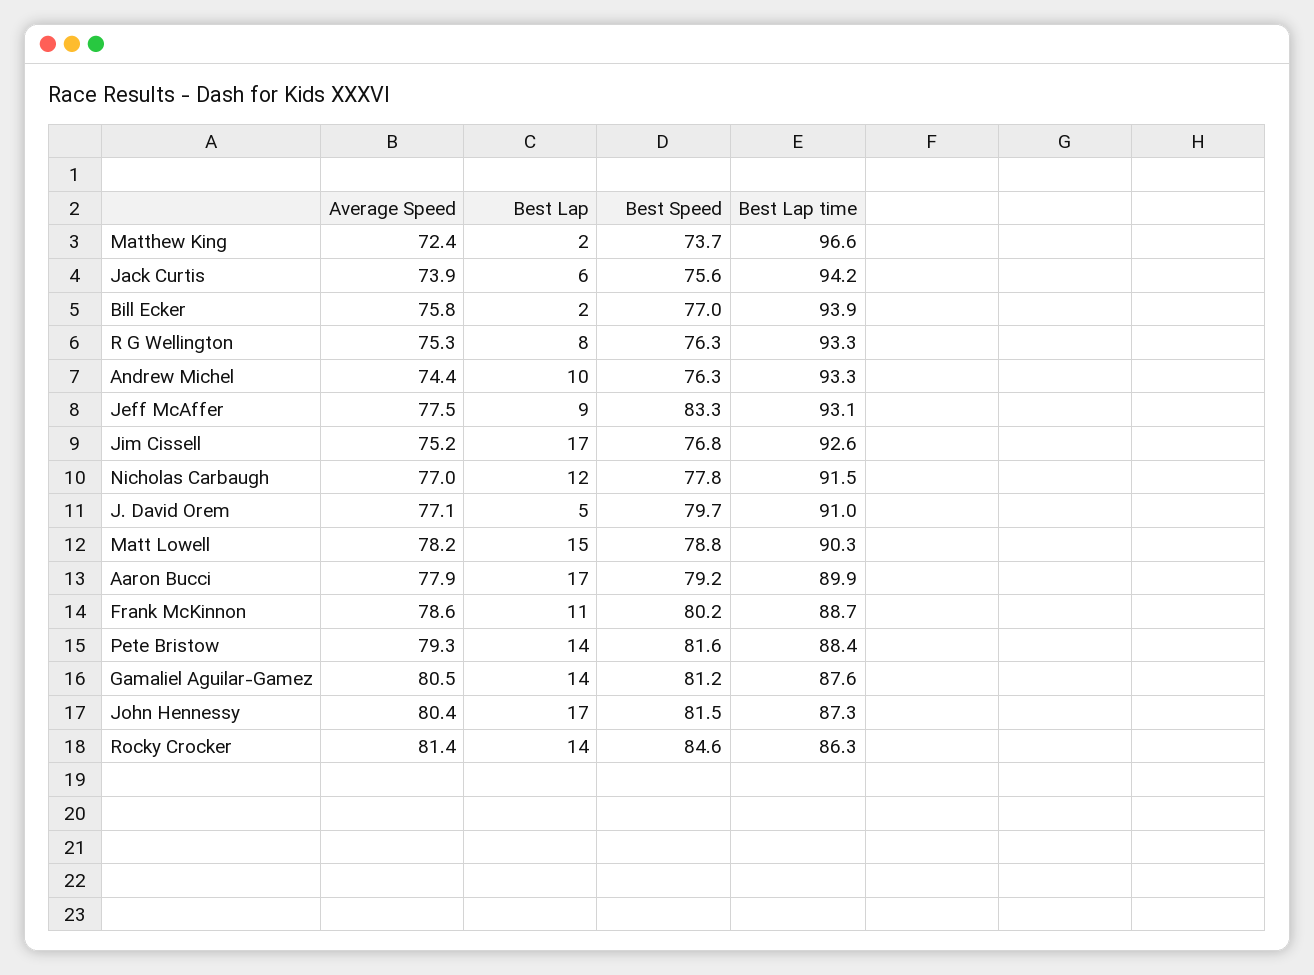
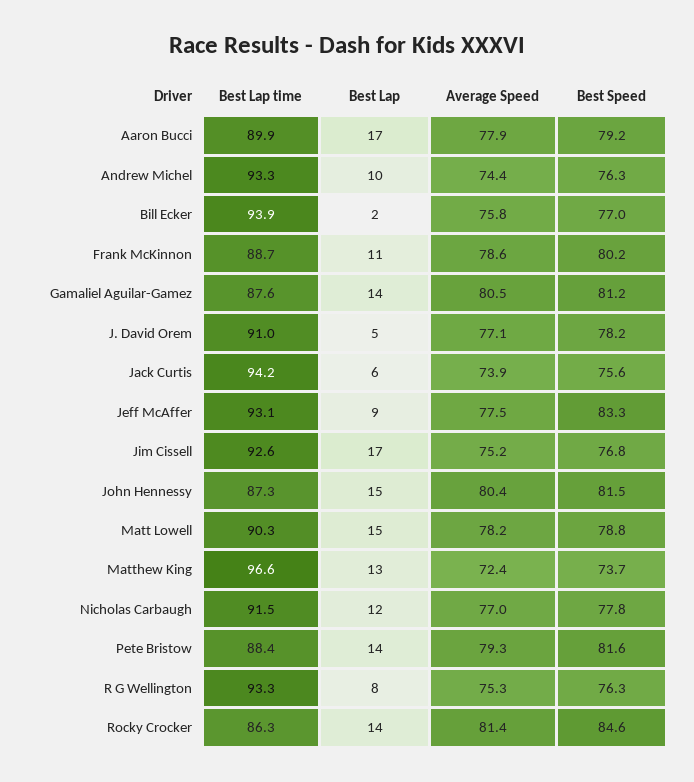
Best Lap, Matthew King: 2 -> 13
Best Speed, J. David Orem: 79.7 -> 78.2
Best Lap, John Hennessy: 17 -> 15

